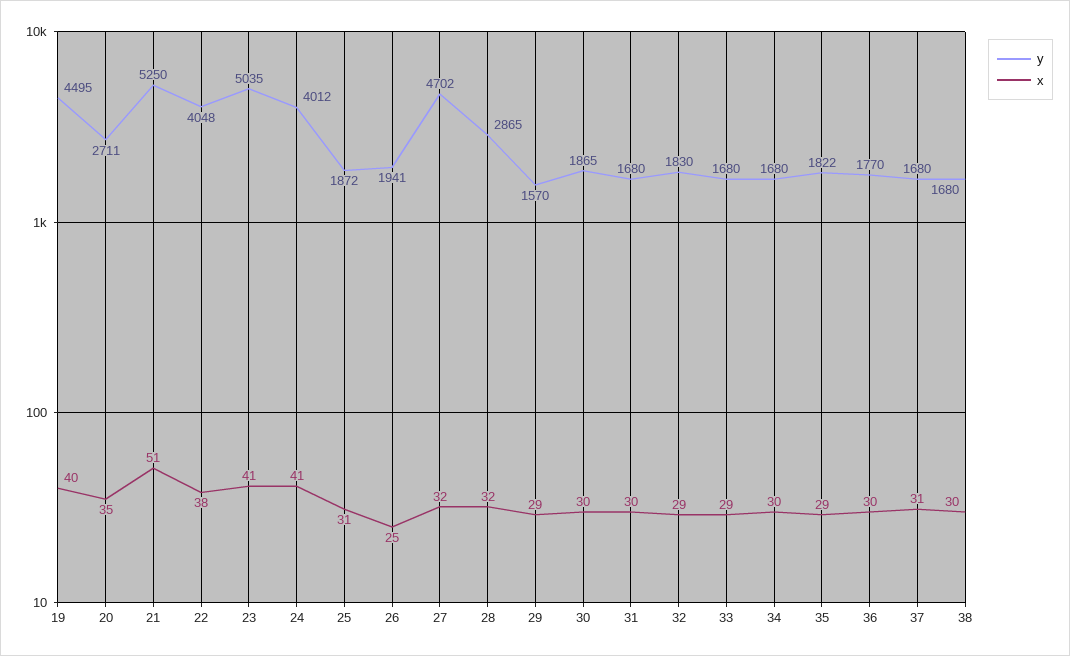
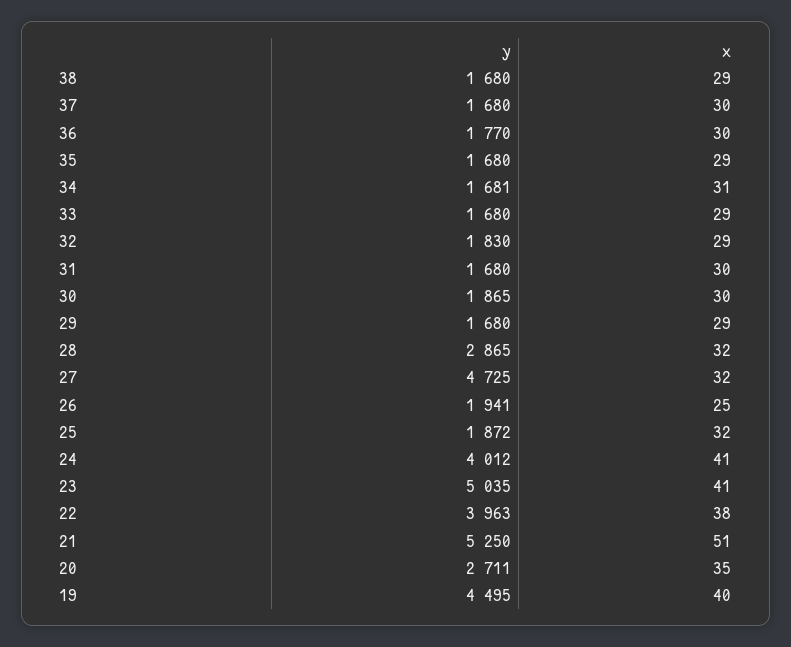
y, 22: 4048 -> 3963
x, 25: 31 -> 32
y, 27: 4702 -> 4725
y, 29: 1570 -> 1680
y, 34: 1680 -> 1681
x, 34: 30 -> 31
y, 35: 1822 -> 1680
x, 37: 31 -> 30
x, 38: 30 -> 29

